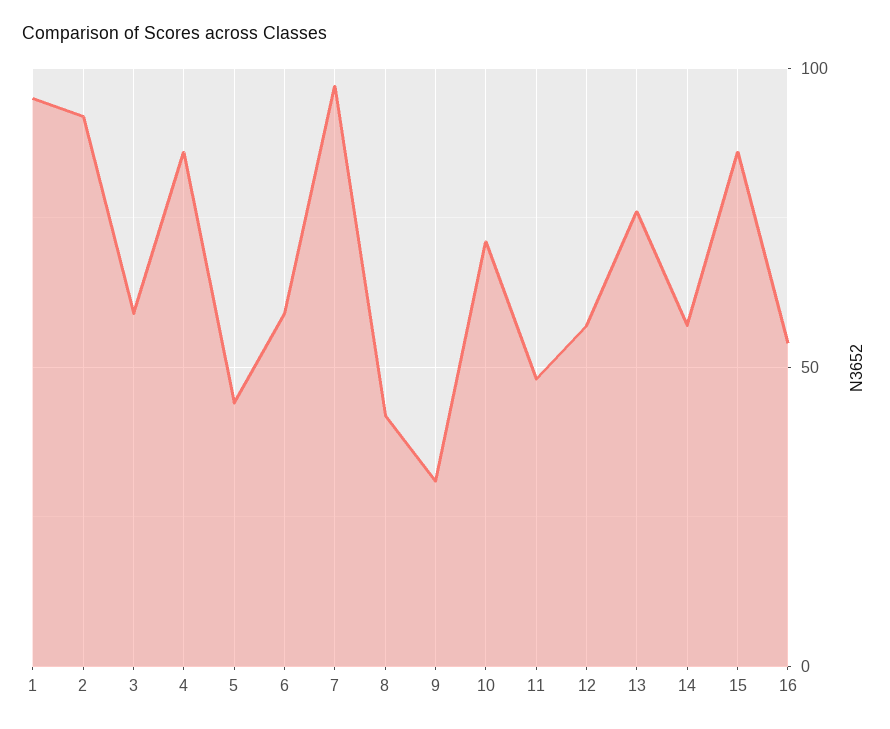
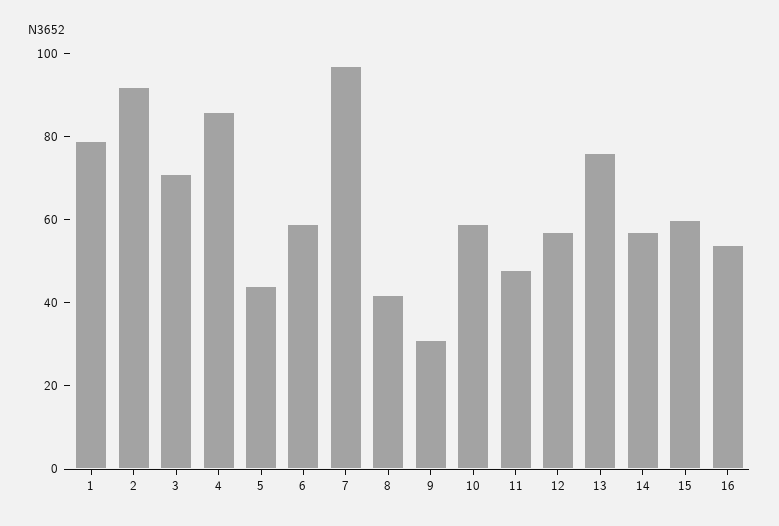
1: 95 -> 80
3: 60 -> 70
10: 70 -> 60
15: 85 -> 60

